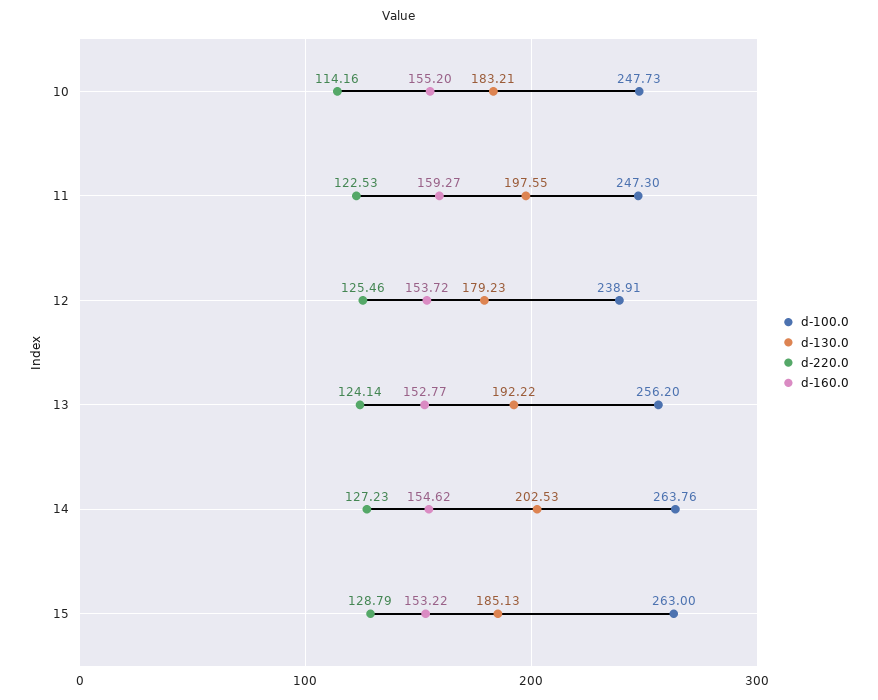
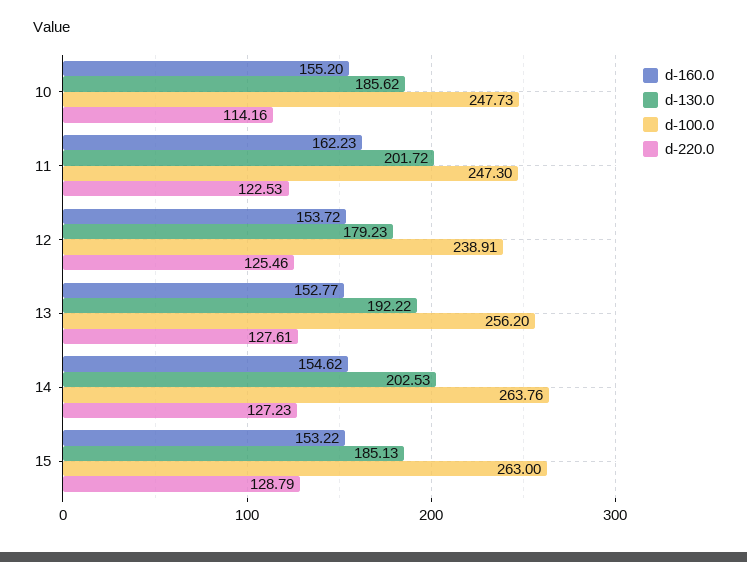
d-130.0, 10: 183.21 -> 185.62
d-130.0, 11: 197.55 -> 201.72
d-160.0, 11: 159.27 -> 162.23
d-220.0, 13: 124.14 -> 127.61

